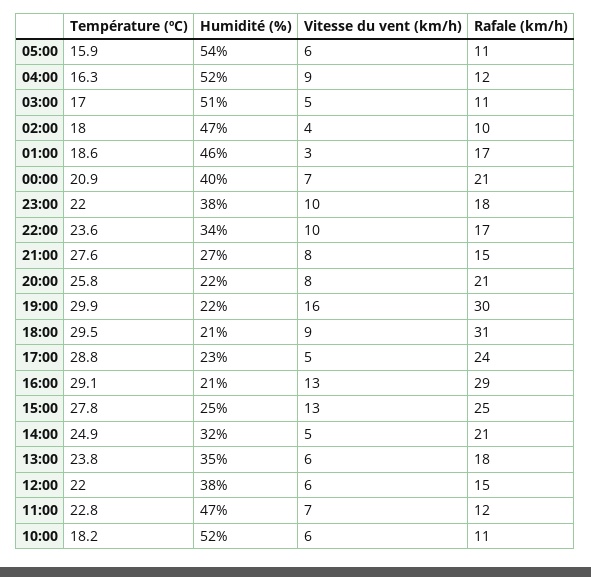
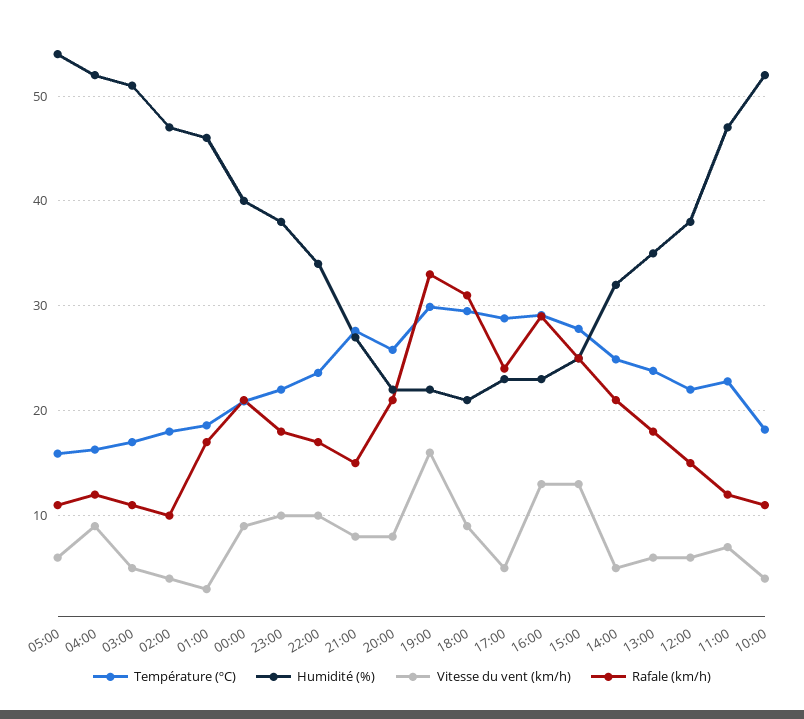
Vitesse du vent (km/h), 00:00: 7 -> 9
Rafale (km/h), 19:00: 30 -> 33
Humidité (%), 16:00: 21 -> 23
Vitesse du vent (km/h), 10:00: 6 -> 4

